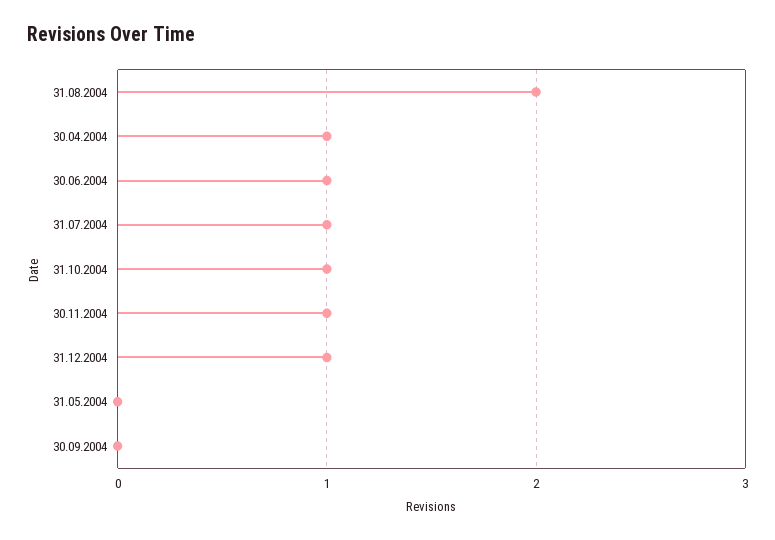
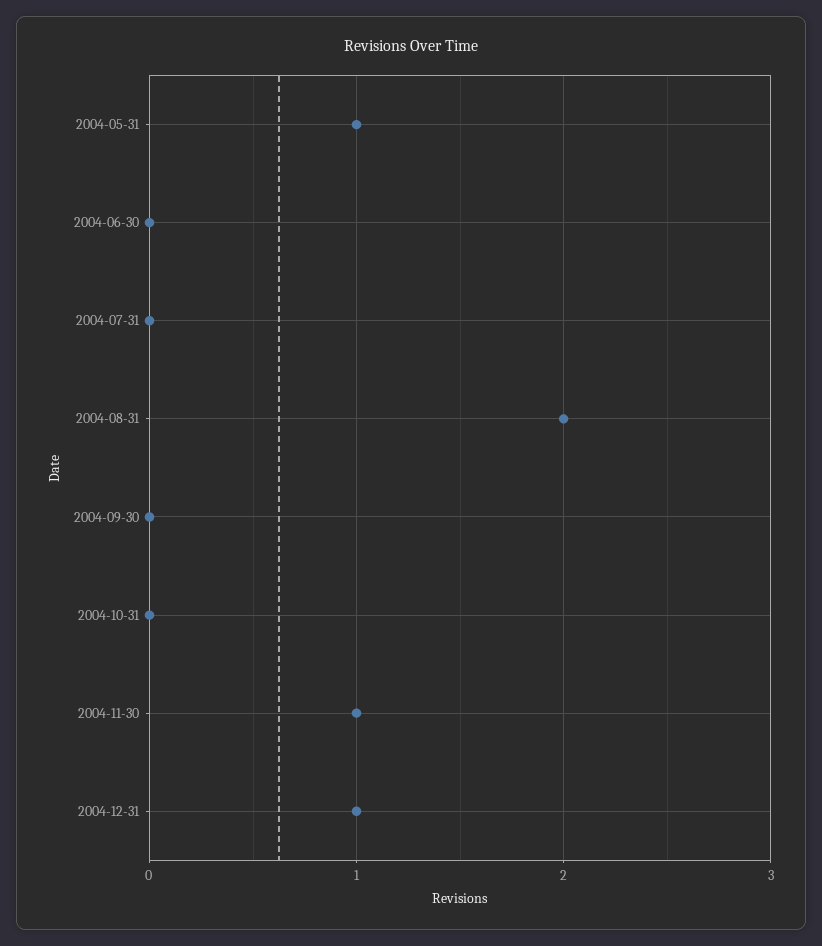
30.04.2004: 1 -> none
30.06.2004: 1 -> 0
31.07.2004: 1 -> 0
31.10.2004: 1 -> 0
31.05.2004: 0 -> 1

